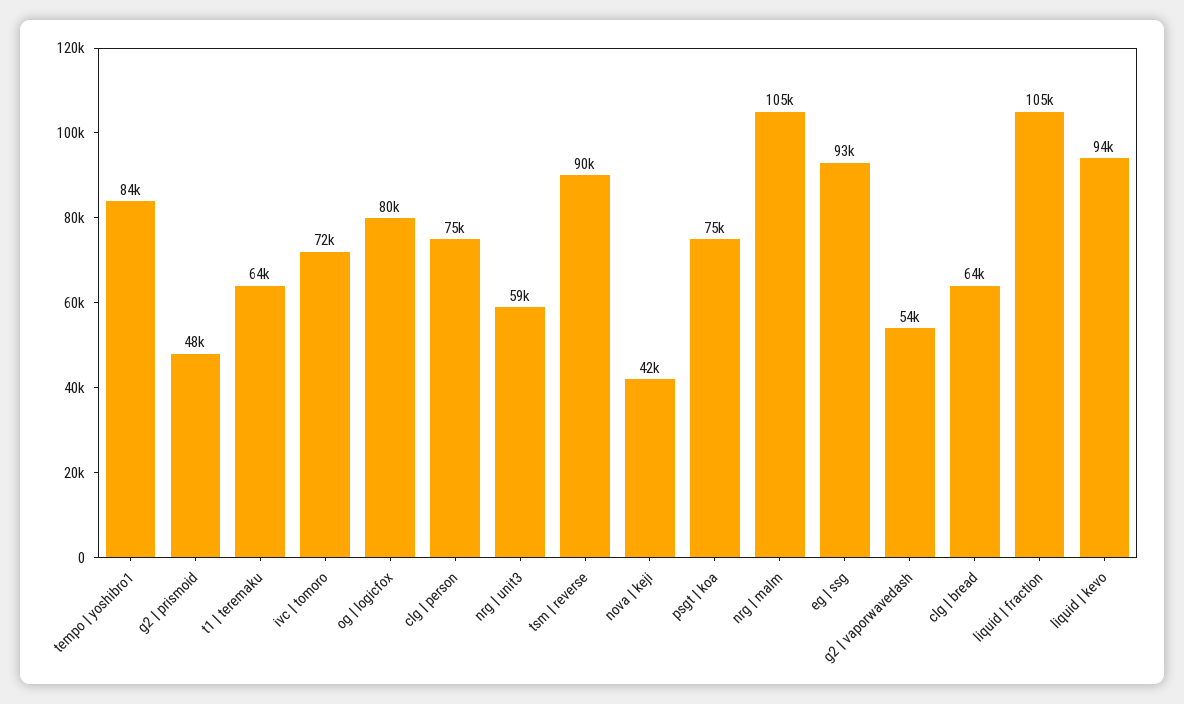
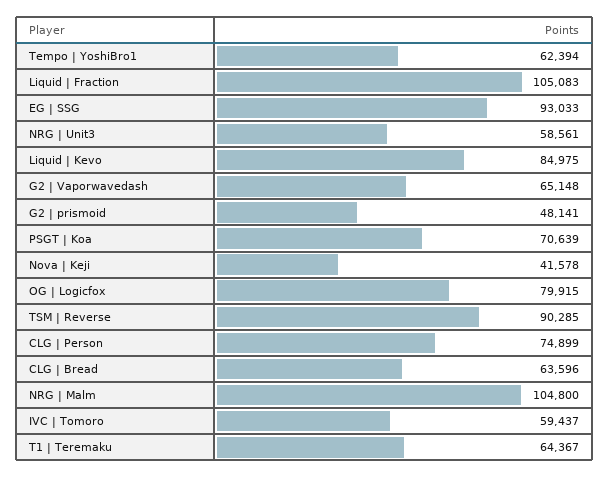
tempo | yoshibro1: 84000 -> 62394
ivc | tomoro: 72000 -> 59437
psgt | koa: 75000 -> 70639
g2 | vaporwavedash: 54000 -> 65148
liquid | kevo: 94000 -> 84975

